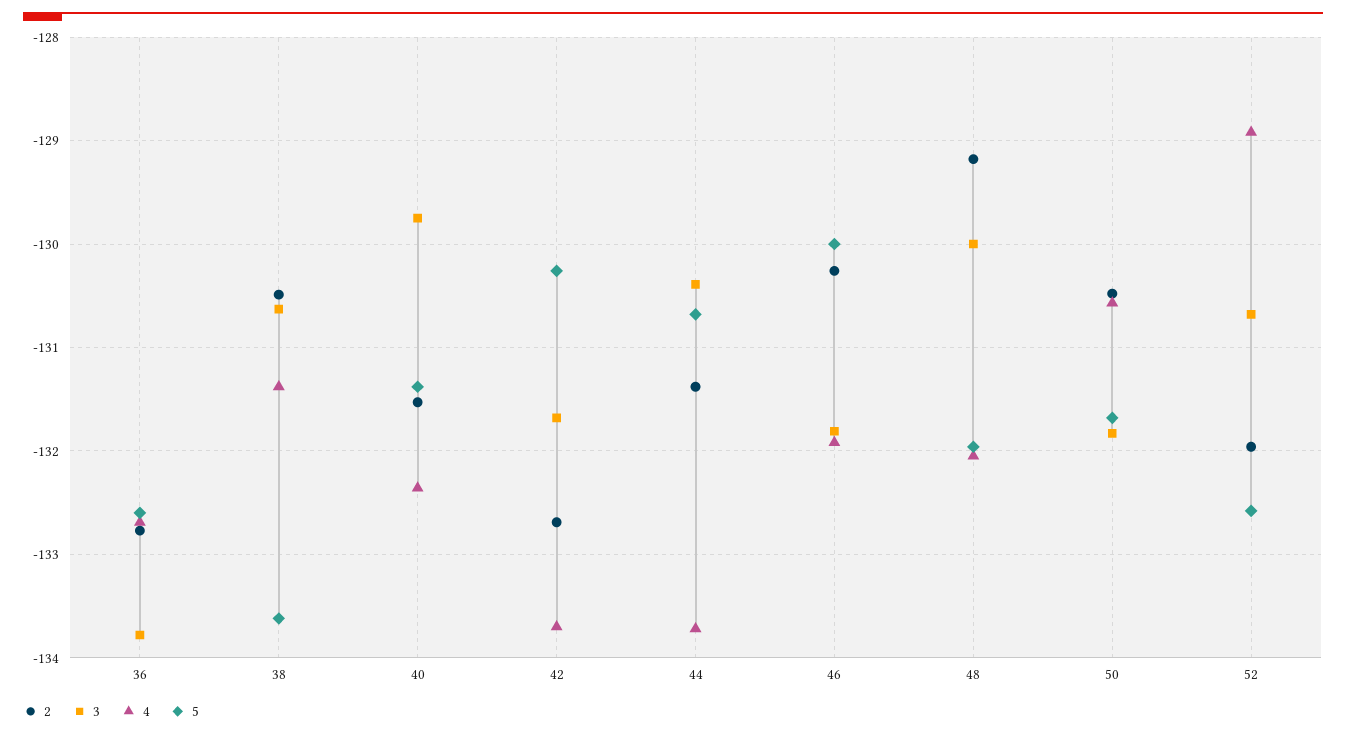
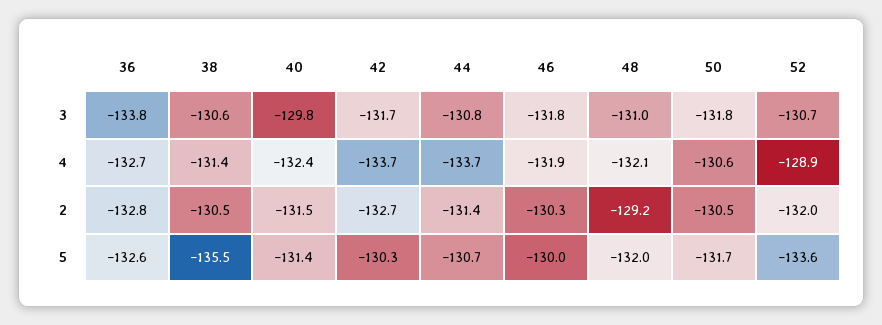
5, 38: -133.6 -> -135.5
3, 44: -130.4 -> -130.8
3, 48: -130 -> -131
5, 52: -132.6 -> -133.6

